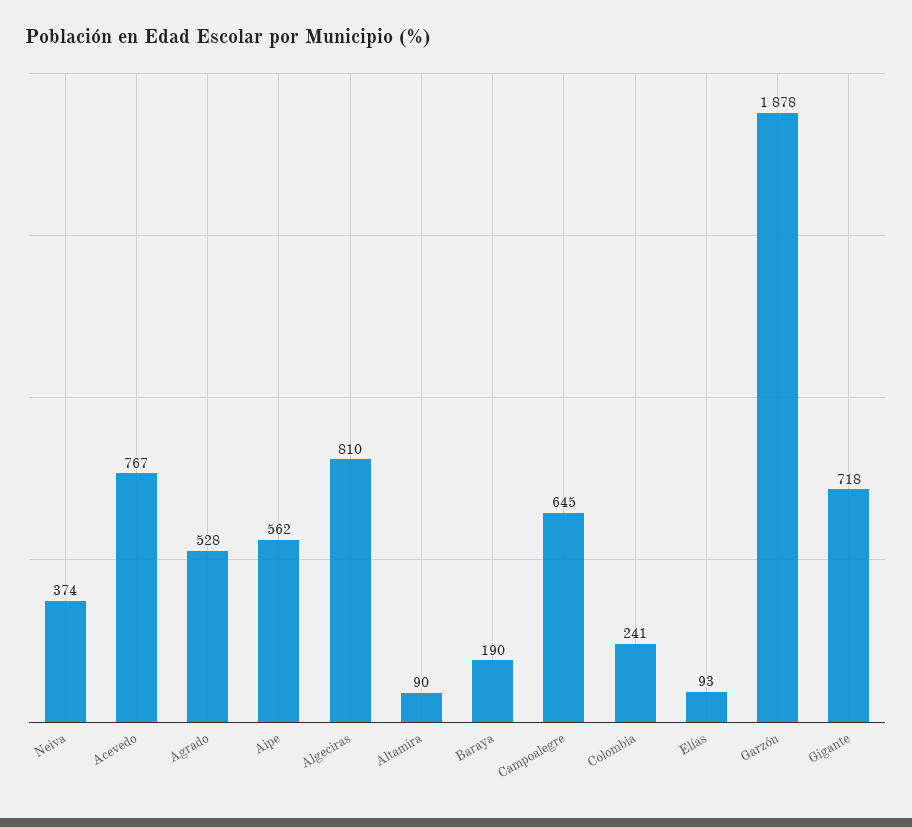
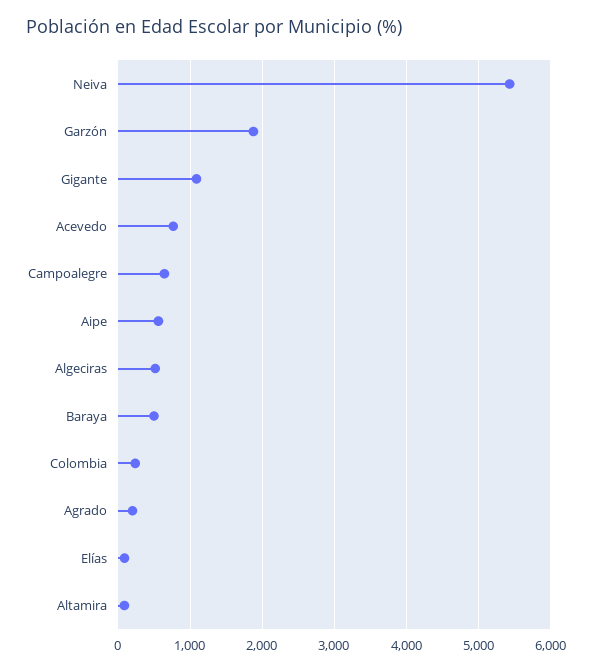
Neiva: 374 -> 5400
Agrado: 528 -> 200
Algeciras: 810 -> 500
Baraya: 190 -> 500
Gigante: 718 -> 1100

